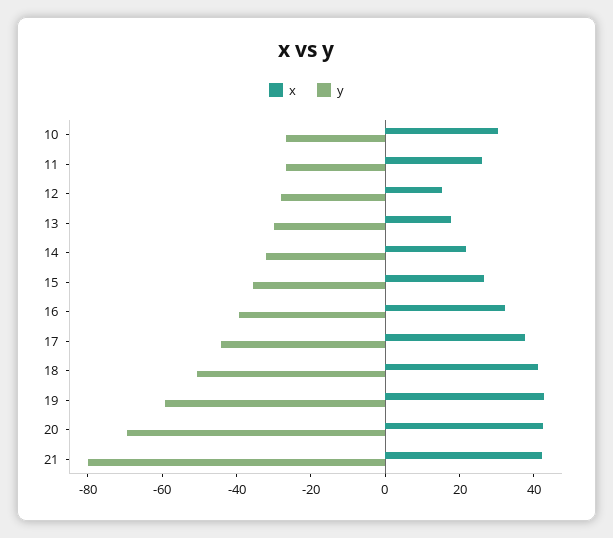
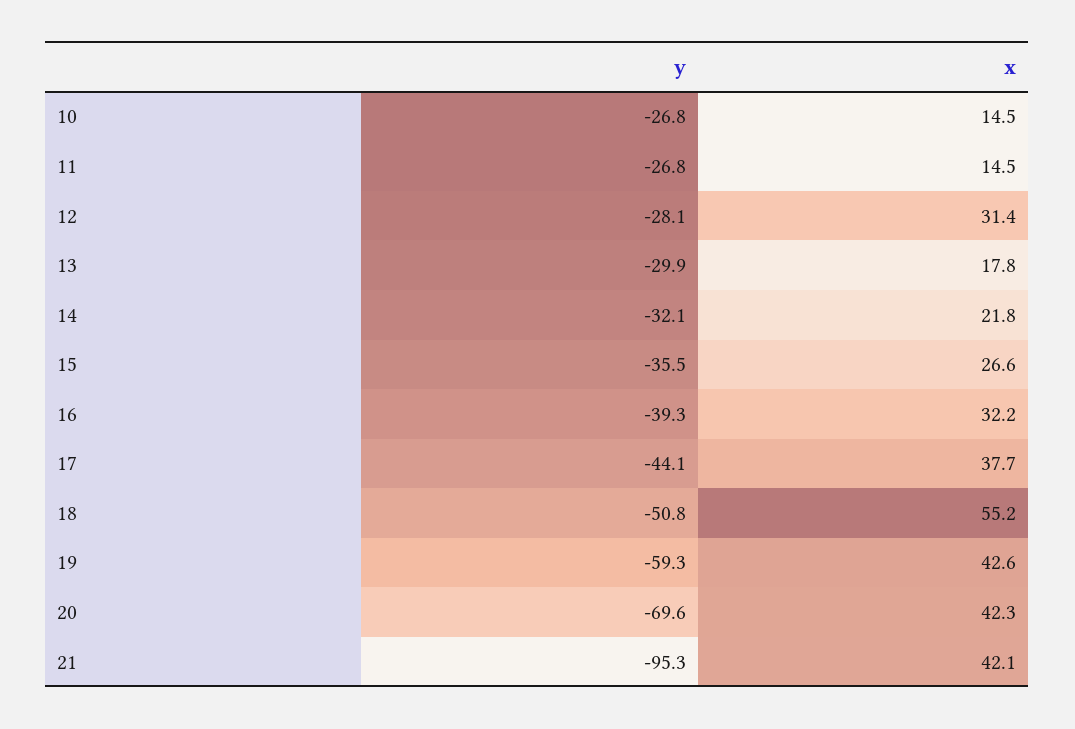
x, 10: 30 -> 14.5
x, 11: 25 -> 14.5
x, 12: 15 -> 31.4
x, 18: 40 -> 55.2
y, 21: -80 -> -95.3

